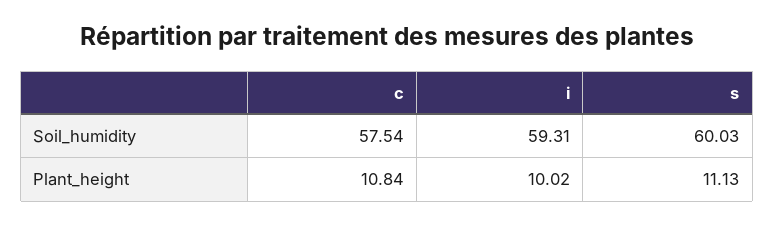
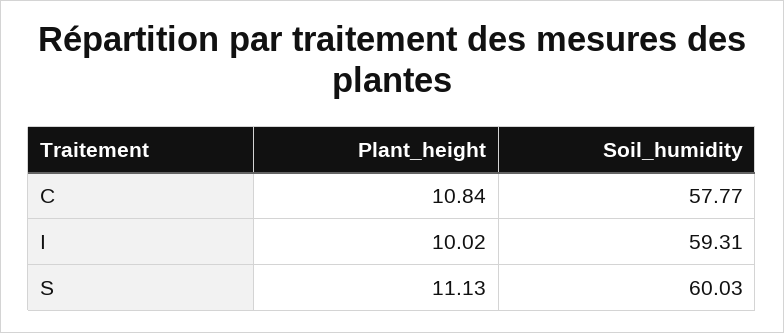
c, Soil_humidity: 57.54 -> 57.77

